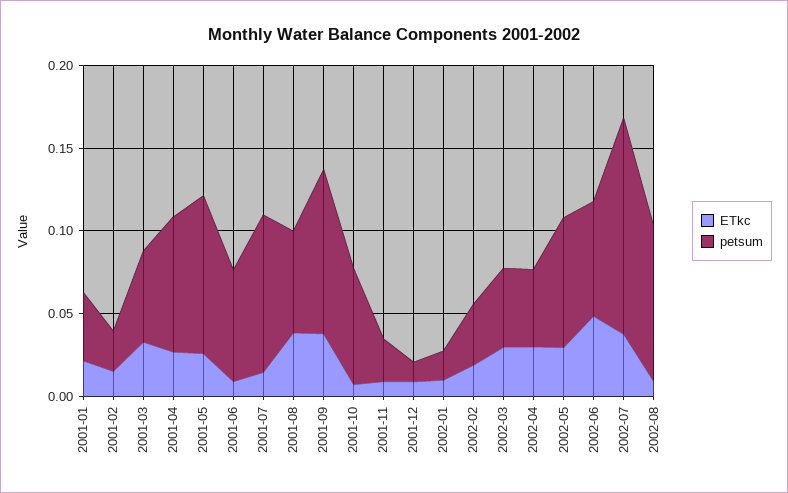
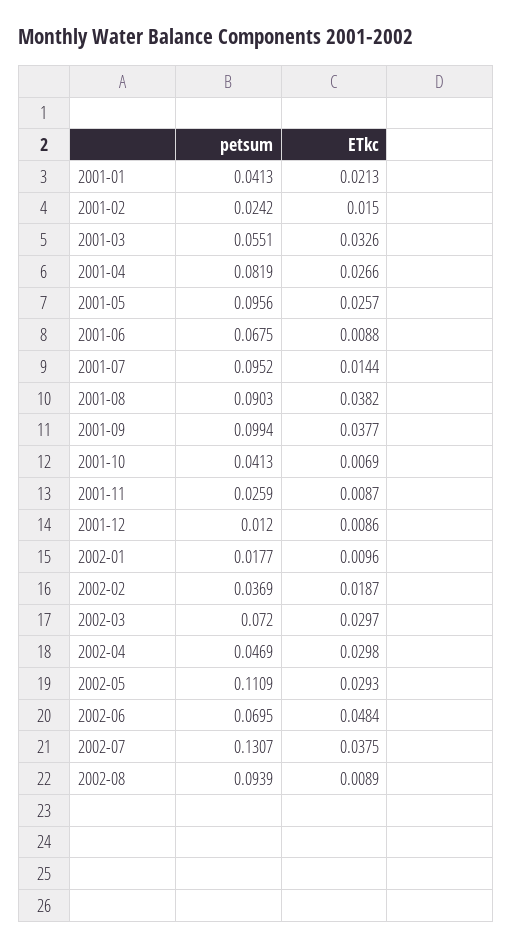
petsum, 2001-08: 0.06 -> 0.0903
petsum, 2001-10: 0.07 -> 0.0413
petsum, 2002-03: 0.05 -> 0.072
petsum, 2002-05: 0.08 -> 0.1109

